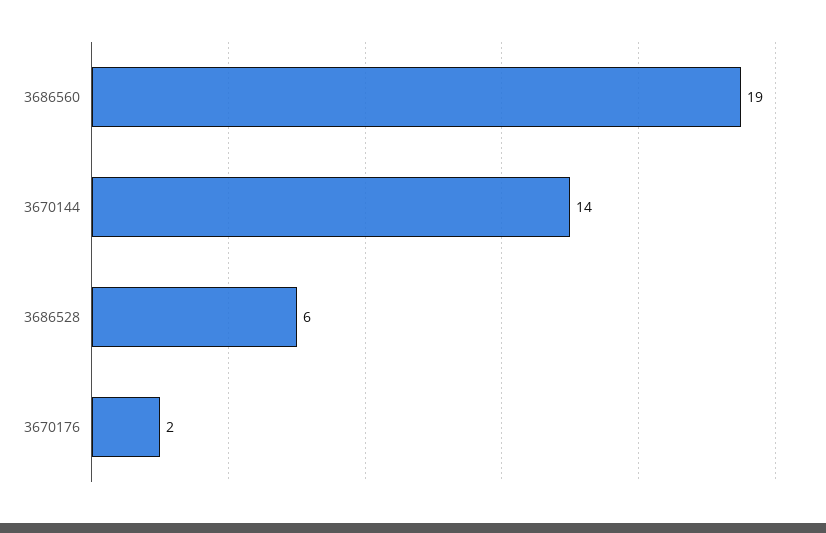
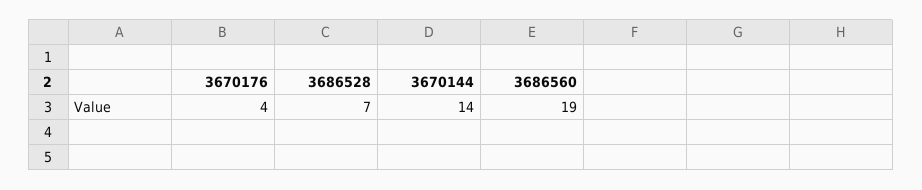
3686528: 6 -> 7
3670176: 2 -> 4

